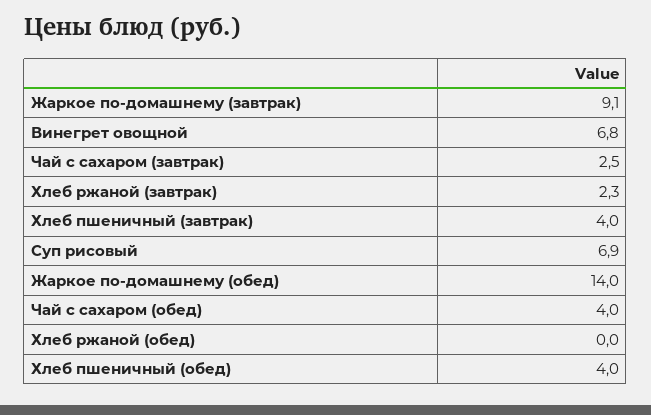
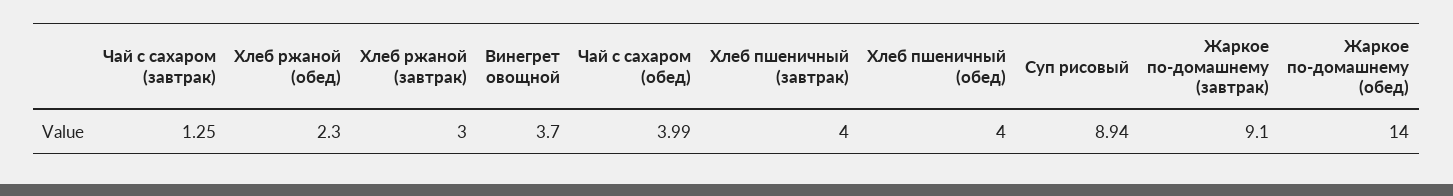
Винегрет овощной: 6.8 -> 3.7
Чай с сахаром (завтрак): 2.5 -> 1.25
Хлеб ржаной (завтрак): 2.3 -> 3
Суп рисовый: 6.9 -> 8.94
Хлеб ржаной (обед): 0 -> 2.3

